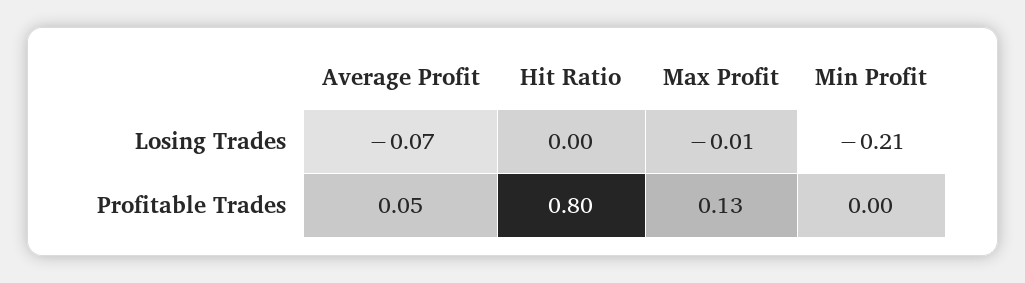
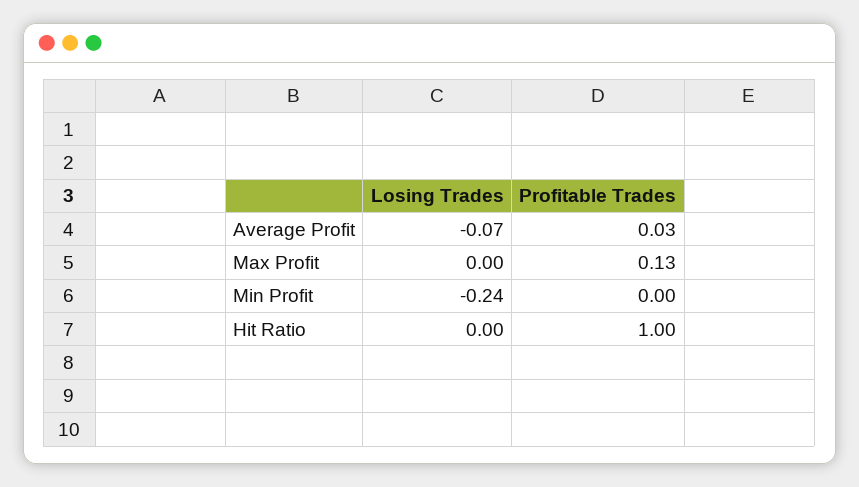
Max Profit, Losing Trades: -0.01 -> 0
Min Profit, Losing Trades: -0.21 -> -0.24
Average Profit, Profitable Trades: 0.05 -> 0.03
Hit Ratio, Profitable Trades: 0.8 -> 1

